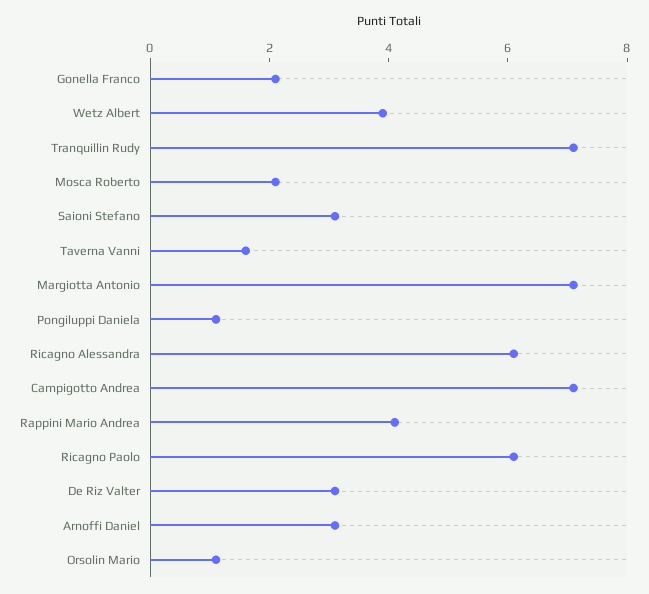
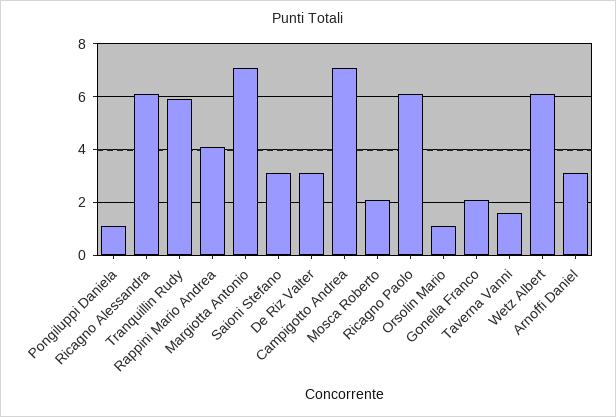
Wetz Albert: 4 -> 6
Tranquillin Rudy: 7 -> 6

